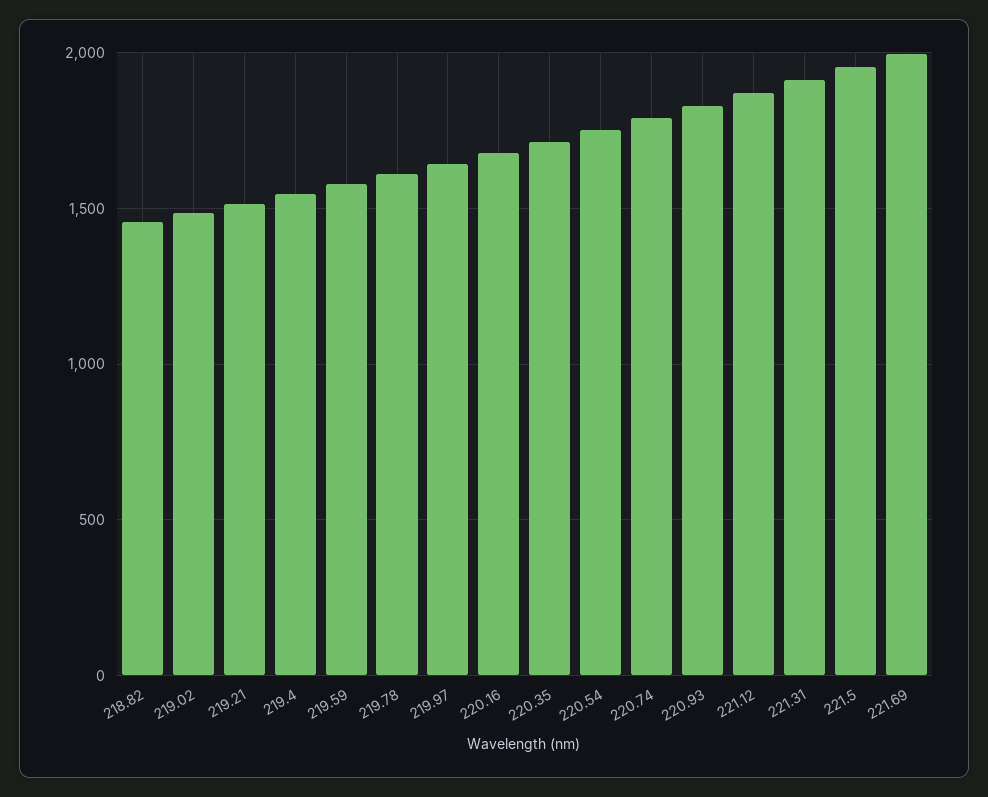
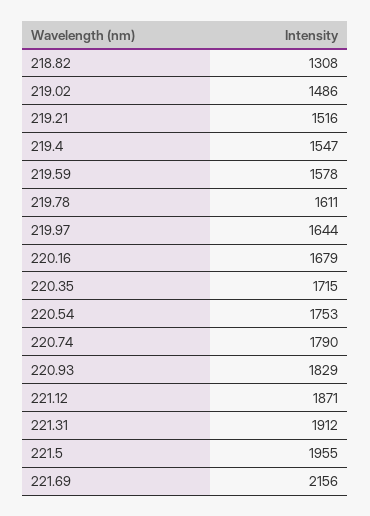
218.82: 1450 -> 1308
221.69: 2000 -> 2156

